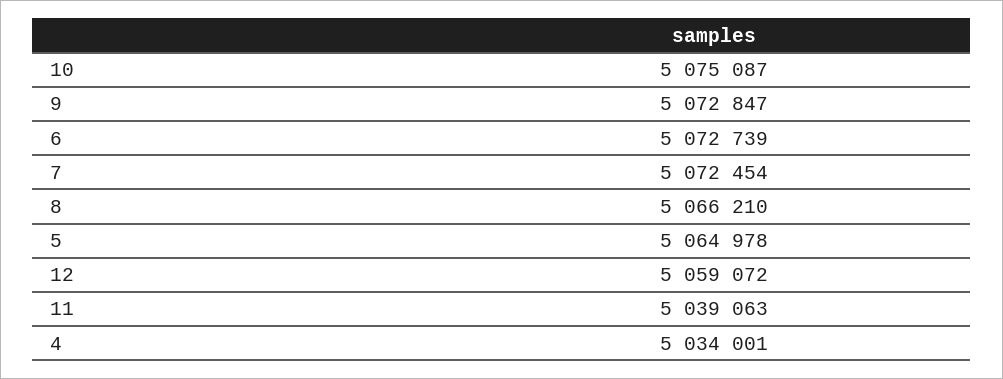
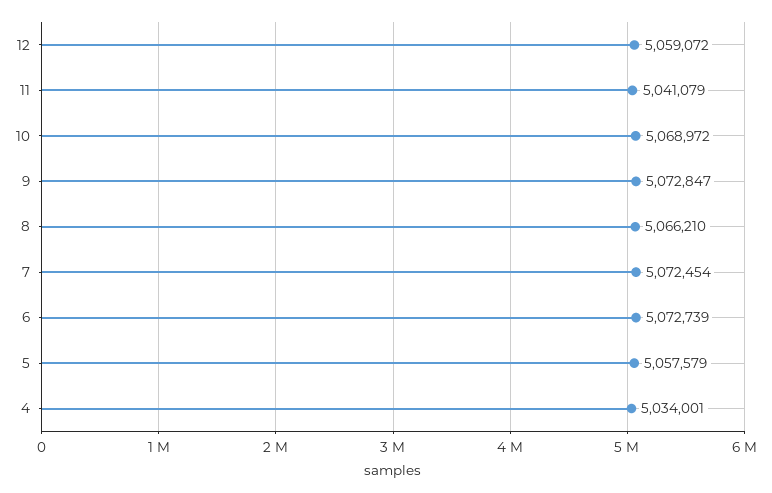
10: 5075087 -> 5068972
5: 5064978 -> 5057579
11: 5039063 -> 5041079

